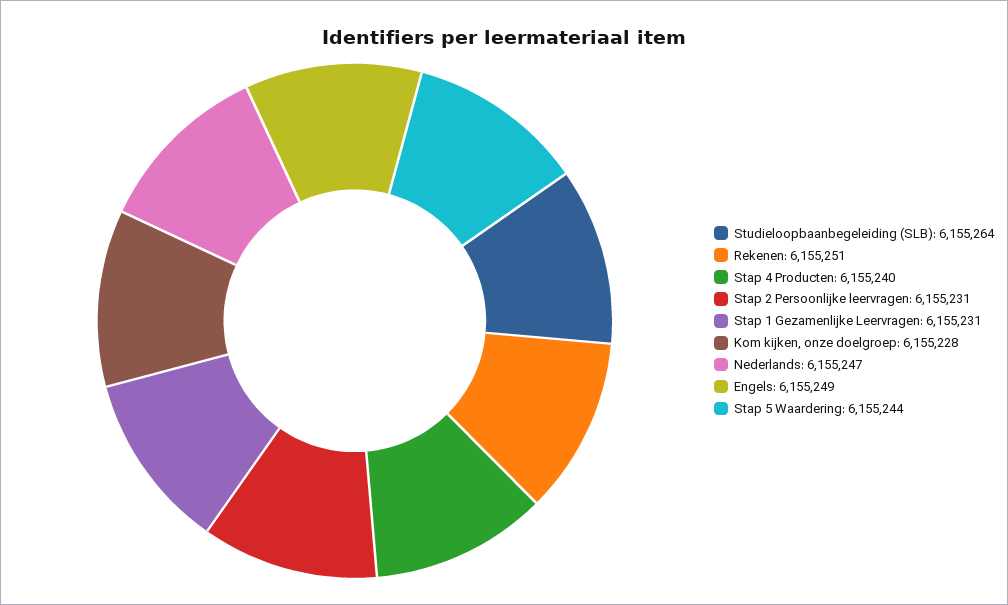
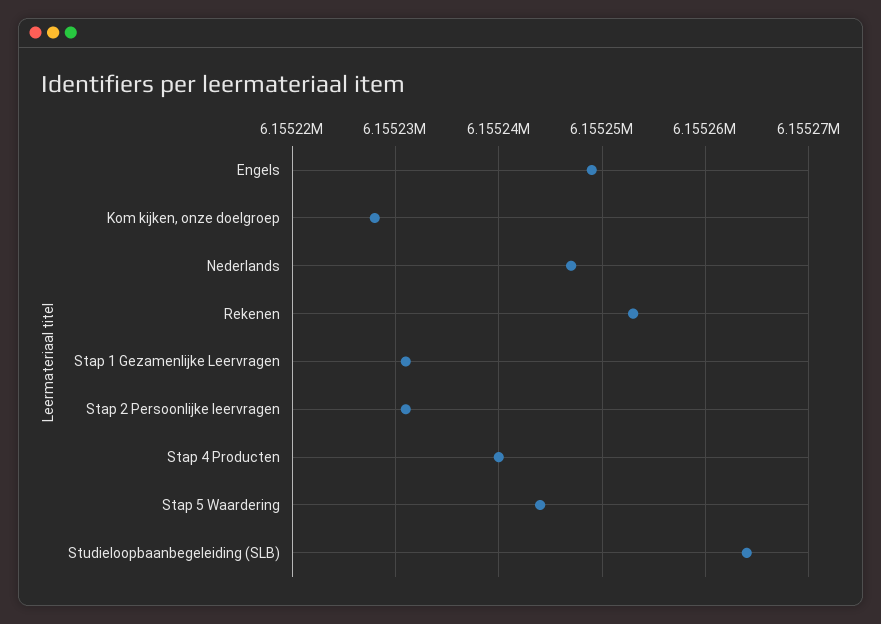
Rekenen: 6155251 -> 6155253

